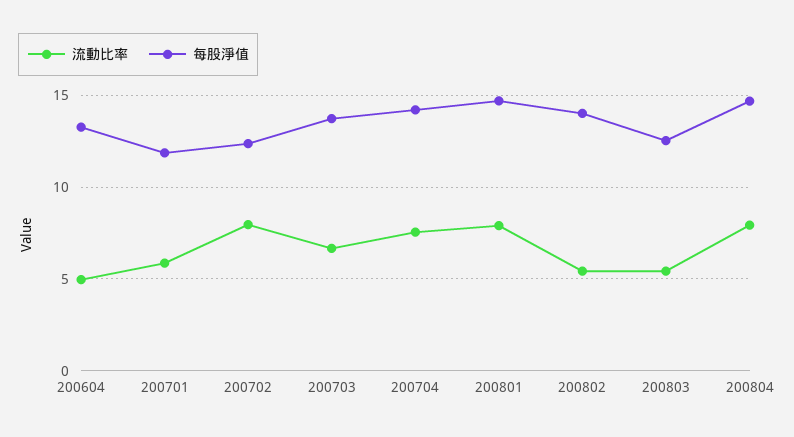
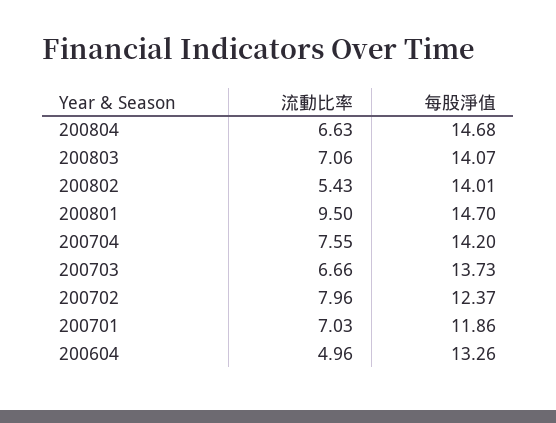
流動比率, 200701: 6 -> 7.03
流動比率, 200801: 8 -> 9.5
流動比率, 200803: 5.5 -> 7.06
每股淨值, 200803: 12.5 -> 14.07
流動比率, 200804: 8 -> 6.63

